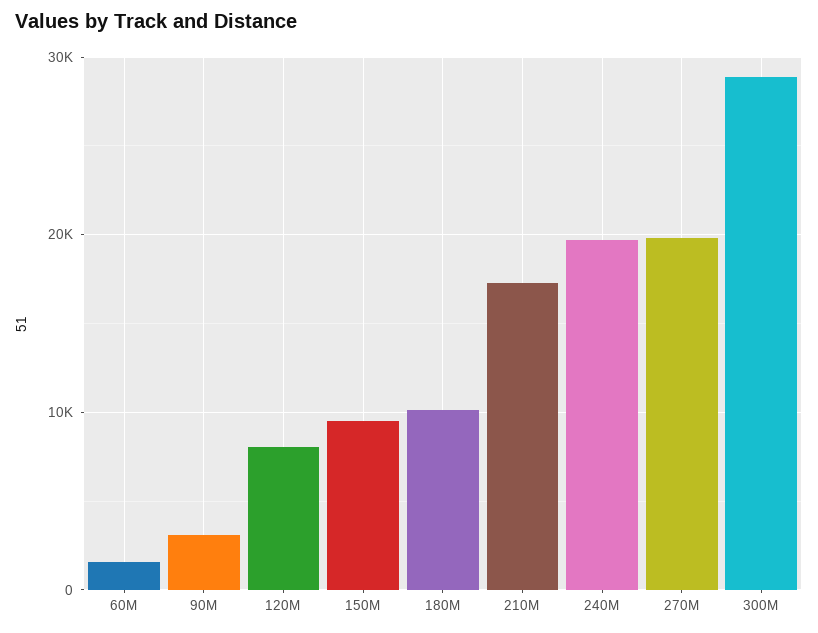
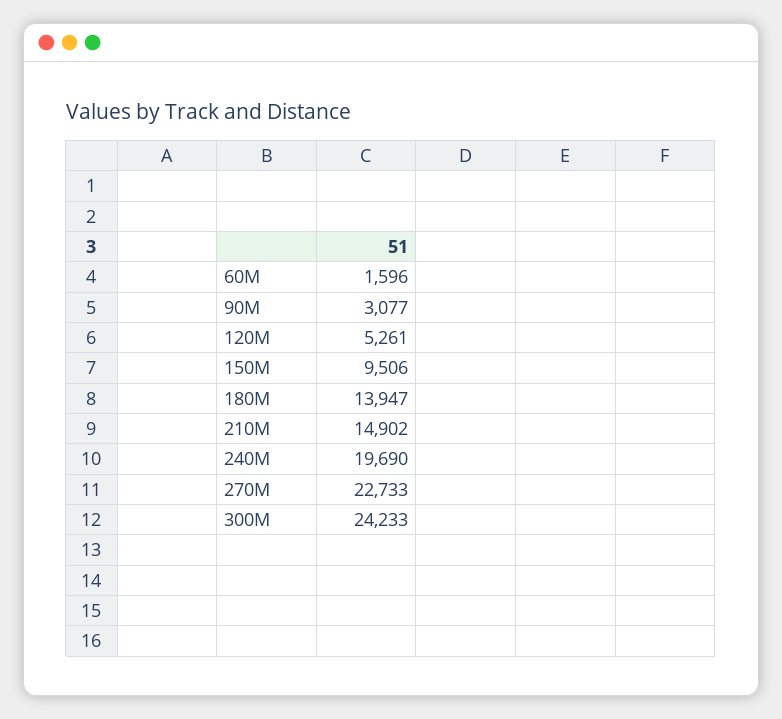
120M: 8000 -> 5261
180M: 10000 -> 13947
210M: 17000 -> 14902
270M: 20000 -> 22733
300M: 29000 -> 24233

